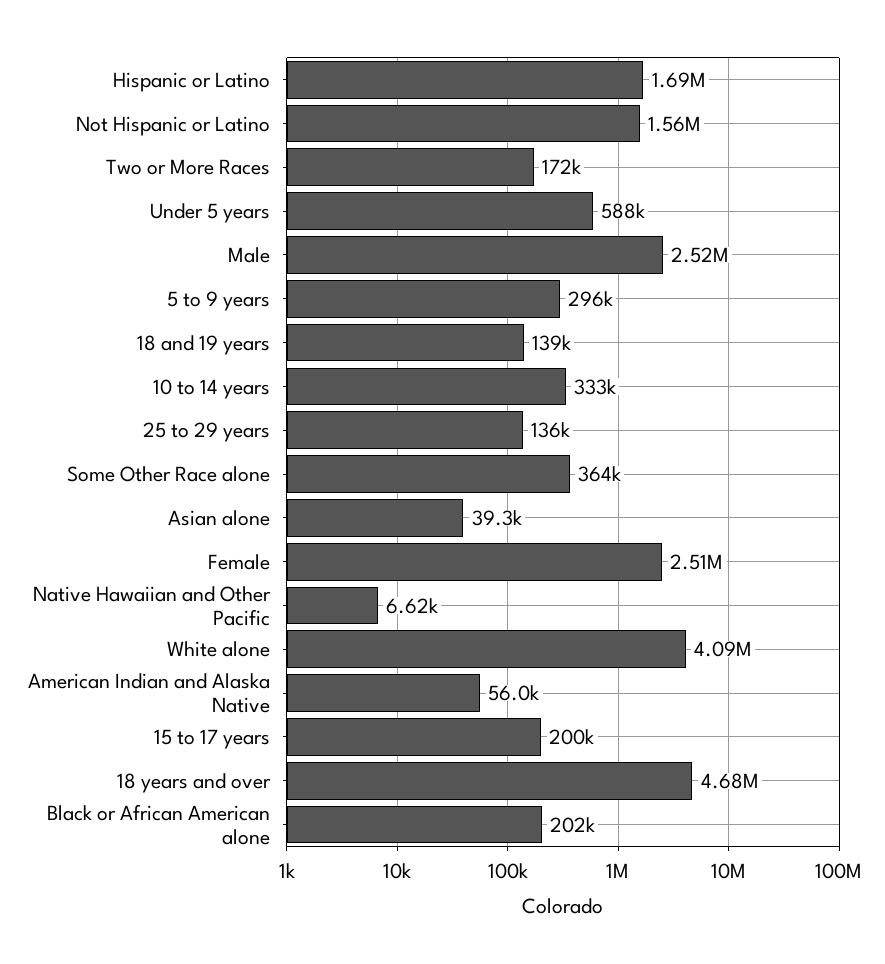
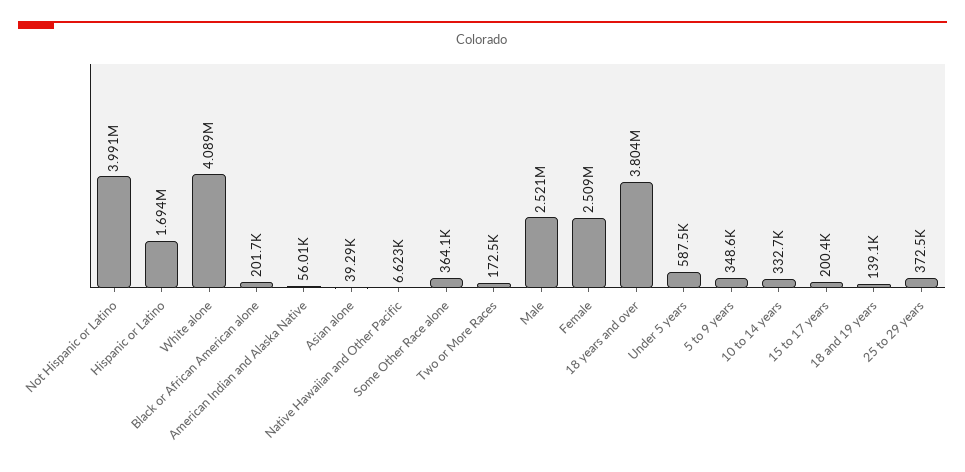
Not Hispanic or Latino: 1560000 -> 3991000
5 to 9 years: 296000 -> 348600
25 to 29 years: 136000 -> 372500
18 years and over: 4680000 -> 3804000

